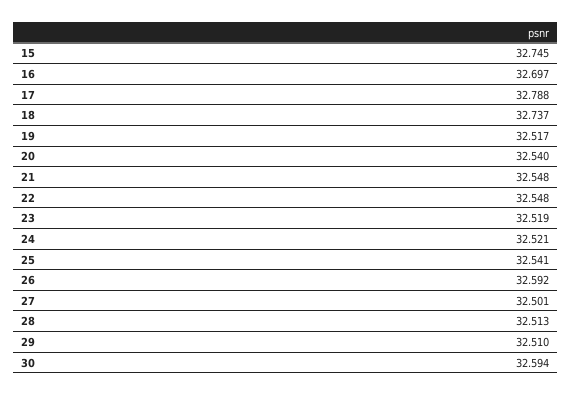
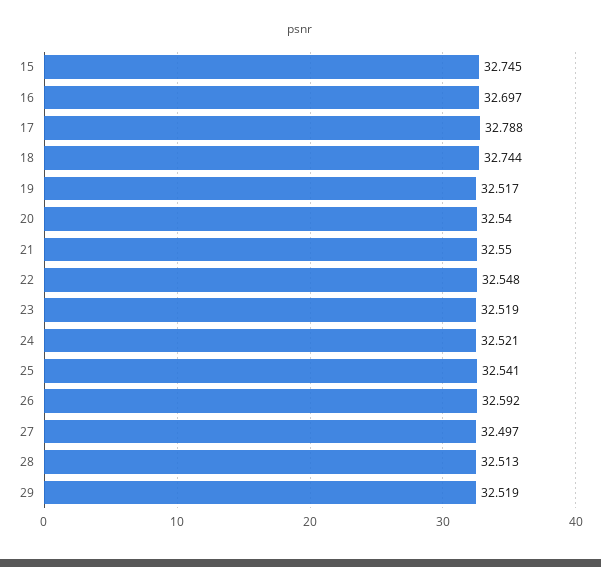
18: 32.737 -> 32.744
21: 32.548 -> 32.55
27: 32.501 -> 32.497
29: 32.51 -> 32.519
30: 32.594 -> none

